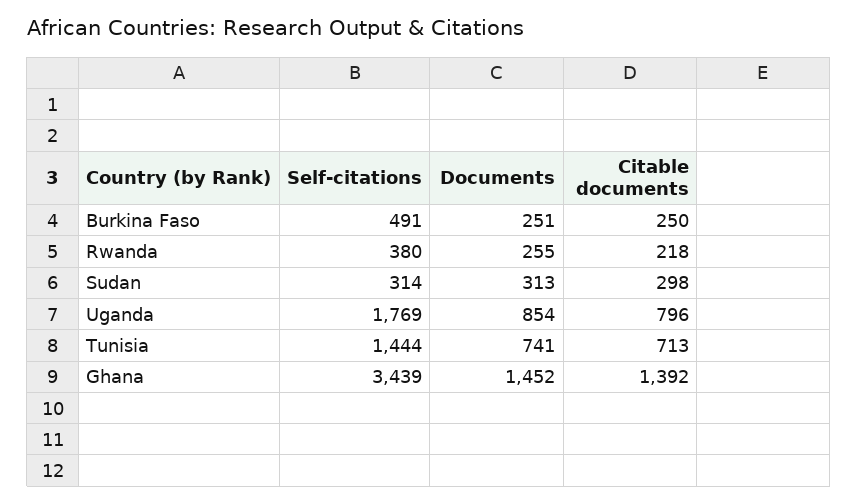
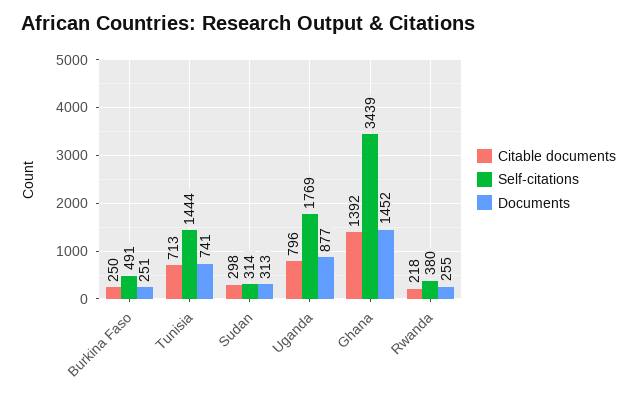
Documents, Uganda: 854 -> 877

